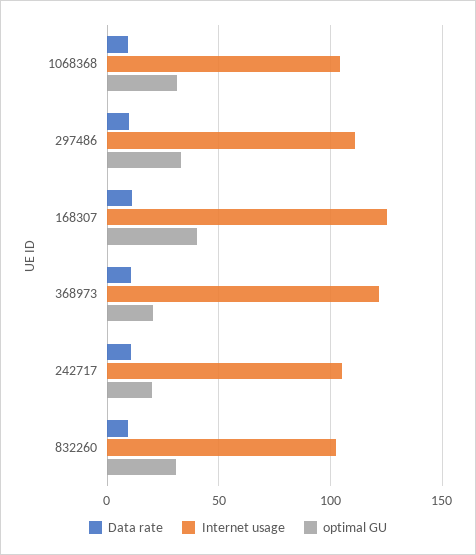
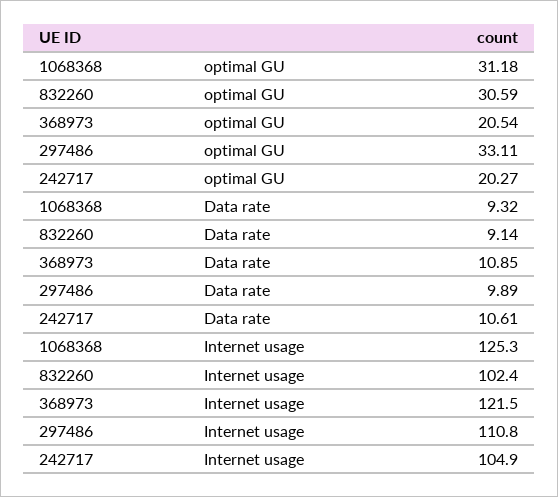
Internet usage, 1068368: 105 -> 125.3
Data rate, 168307: 10 -> none
Internet usage, 168307: 125 -> none
optimal GU, 168307: 40 -> none

